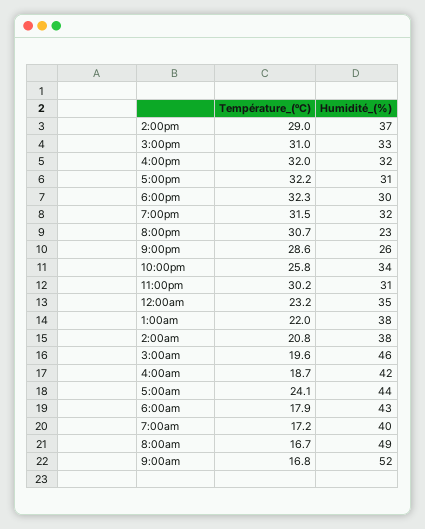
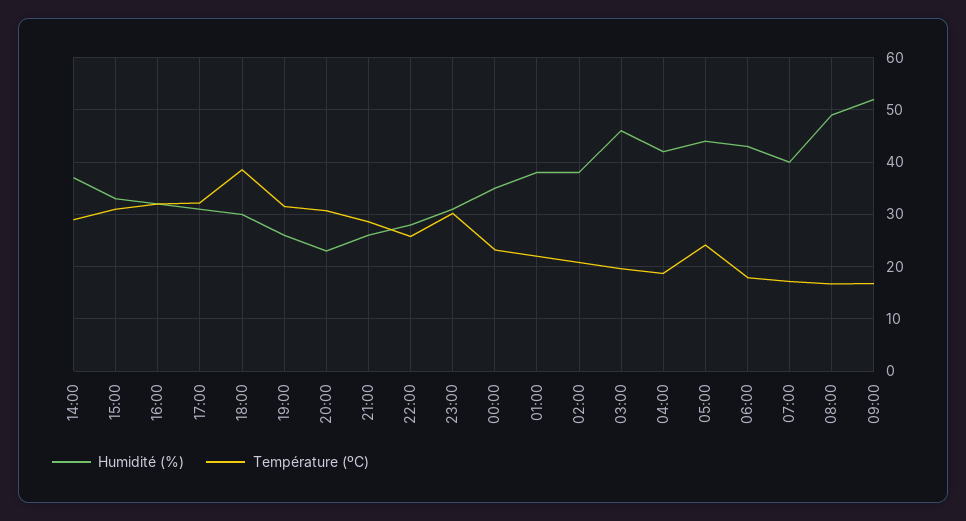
Température_(ºC), 6:00pm: 32.3 -> 38
Humidité_(%), 7:00pm: 32 -> 26
Humidité_(%), 10:00pm: 34 -> 28

